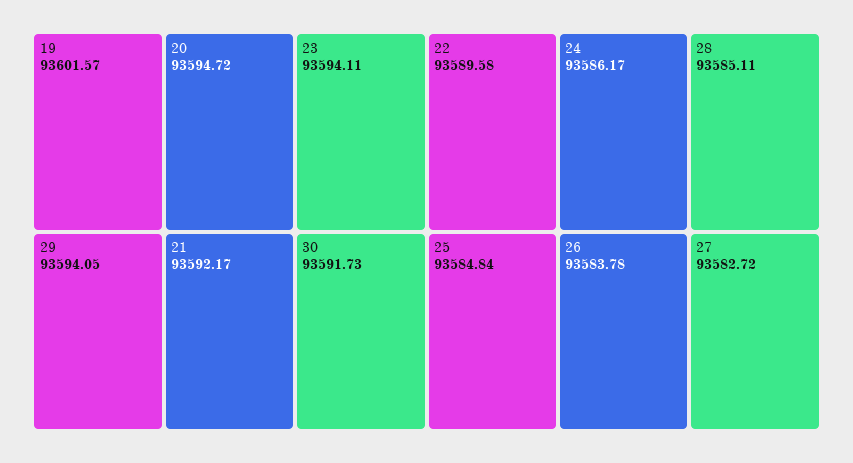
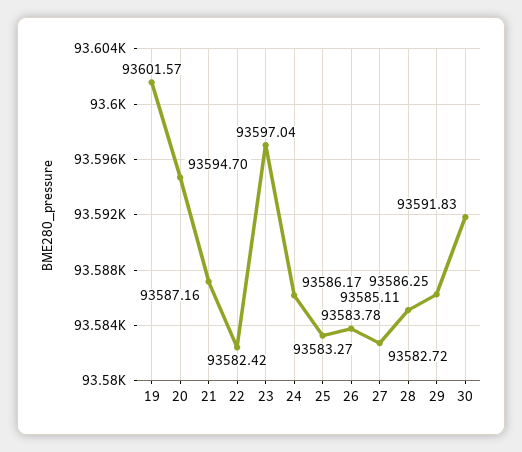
20: 93594.72 -> 93594.7
23: 93594.11 -> 93597.04
29: 93594.05 -> 93586.25
21: 93592.17 -> 93587.16
30: 93591.73 -> 93591.83
22: 93589.58 -> 93582.42
25: 93584.84 -> 93583.27

